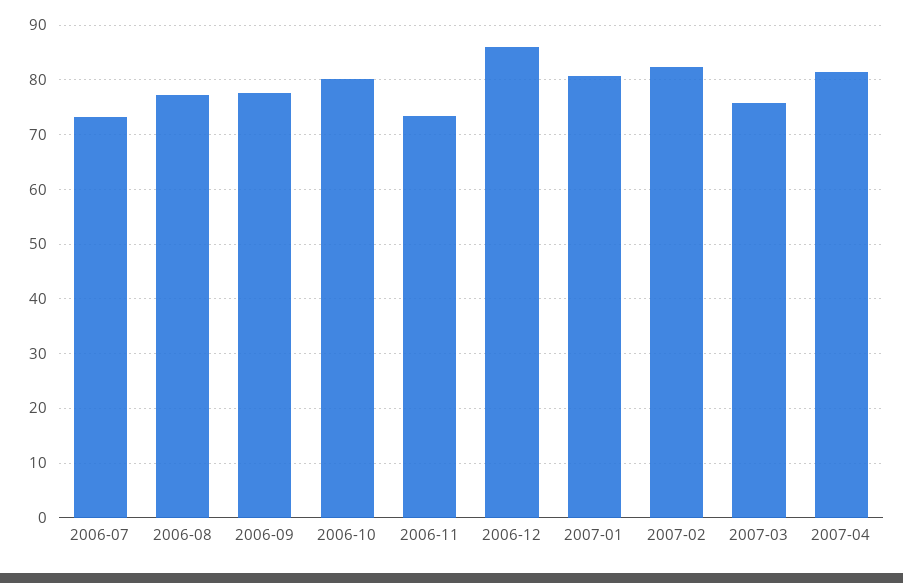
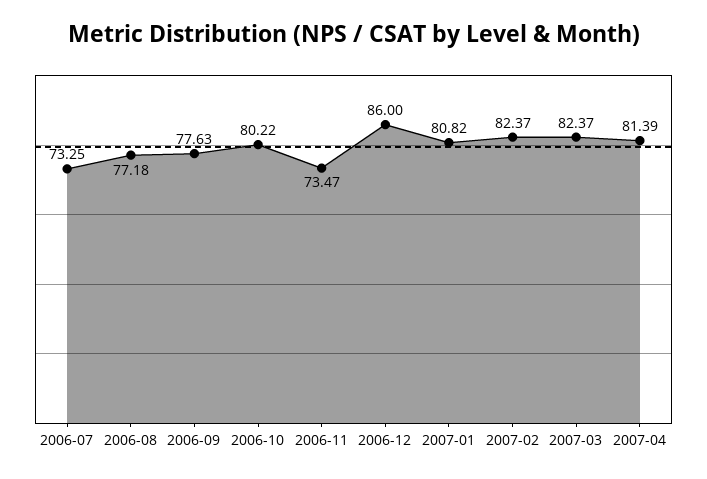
2007-03: 76 -> 82.37

